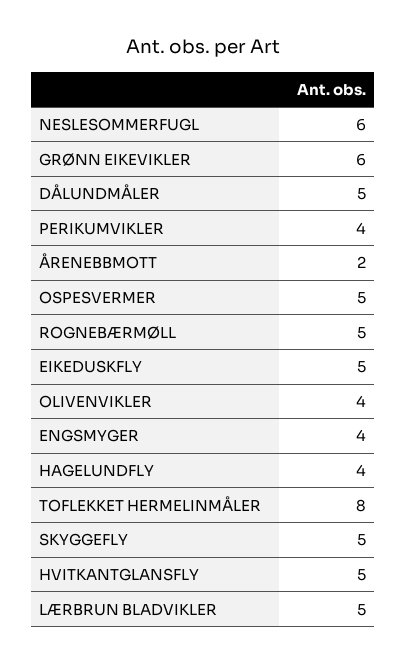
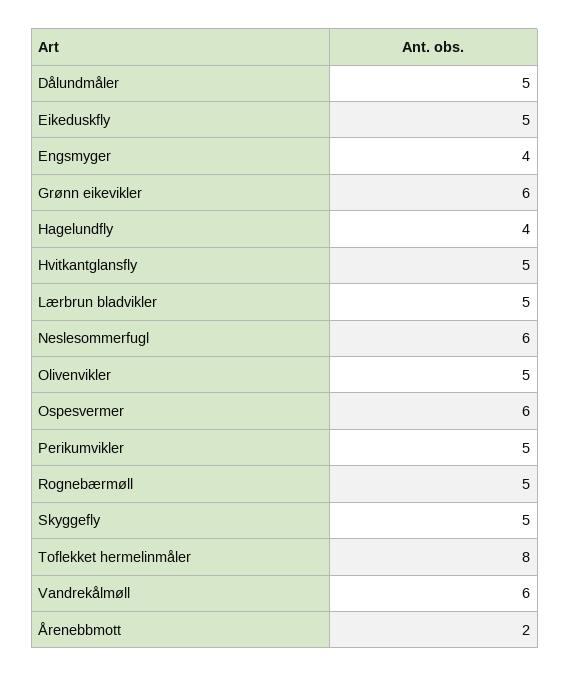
PERIKUMVIKLER: 4 -> 5
OSPESVERMER: 5 -> 6
OLIVENVIKLER: 4 -> 5
Vandrekålmøll: none -> 6

